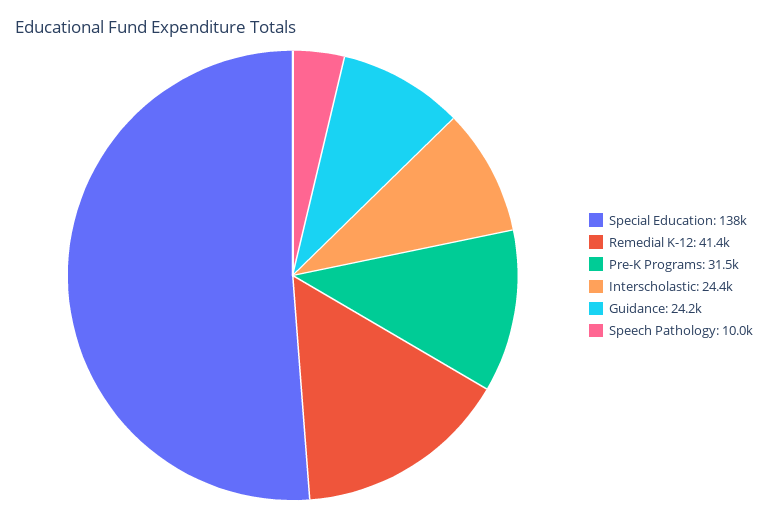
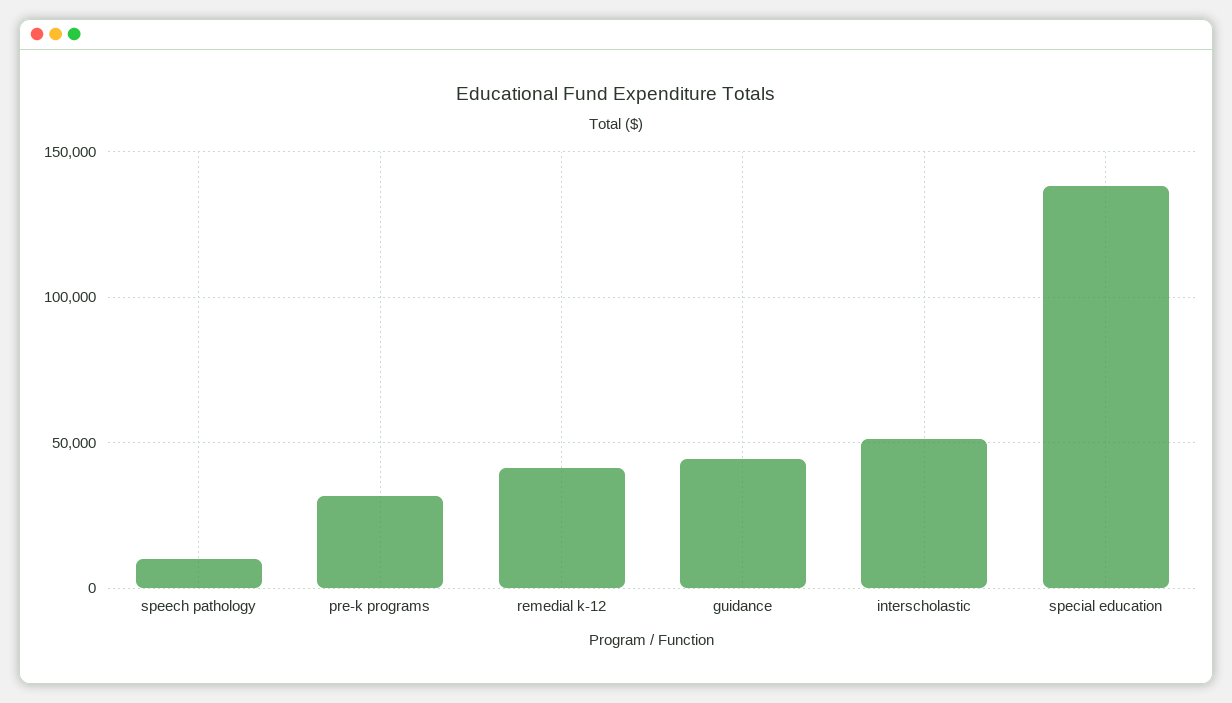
Interscholastic: 24400 -> 50000
Guidance: 24200 -> 45000

